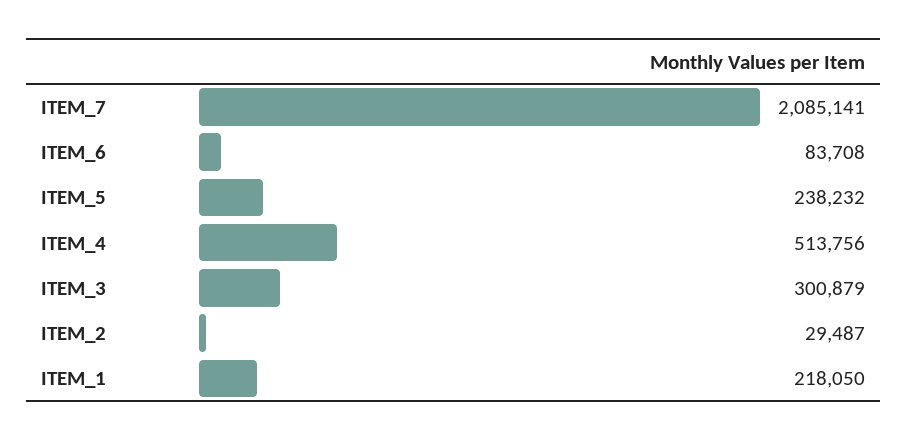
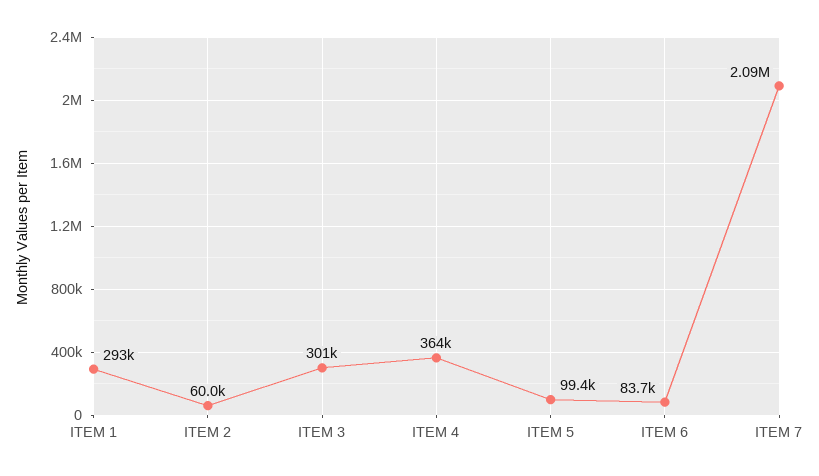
ITEM_5: 238232 -> 99400
ITEM_4: 513756 -> 364000
ITEM_2: 29487 -> 60000
ITEM_1: 218050 -> 293000

